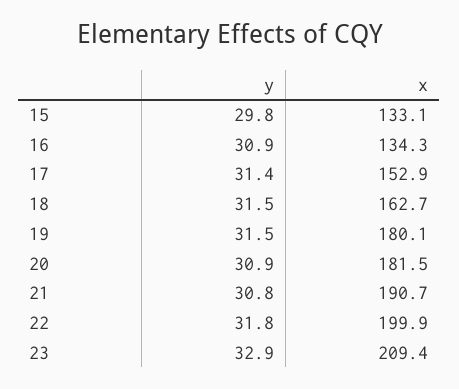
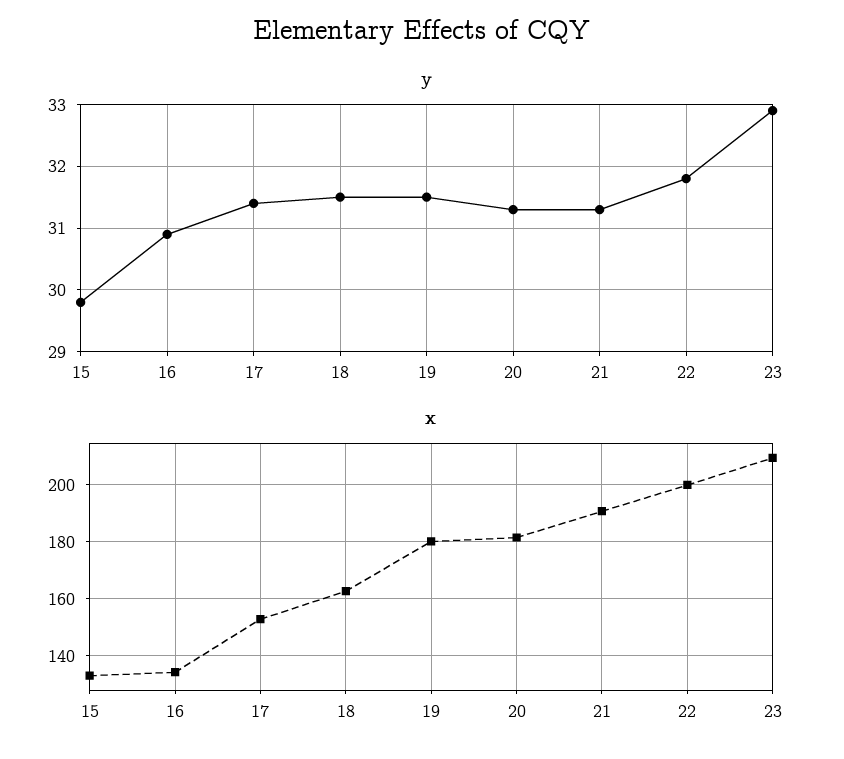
y, 20: 30.9 -> 31.3
y, 21: 30.8 -> 31.3

